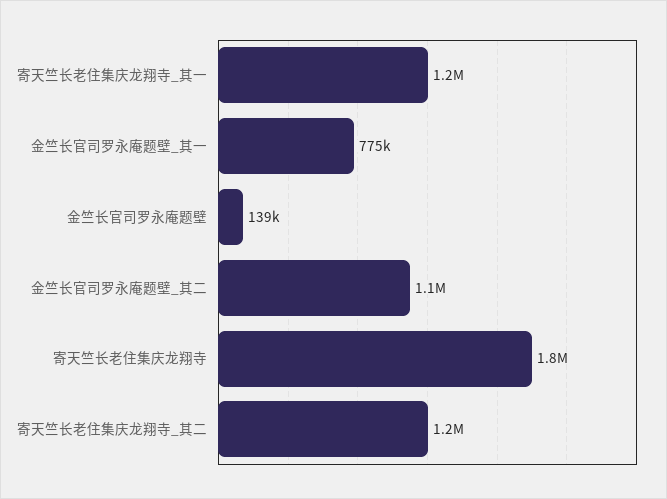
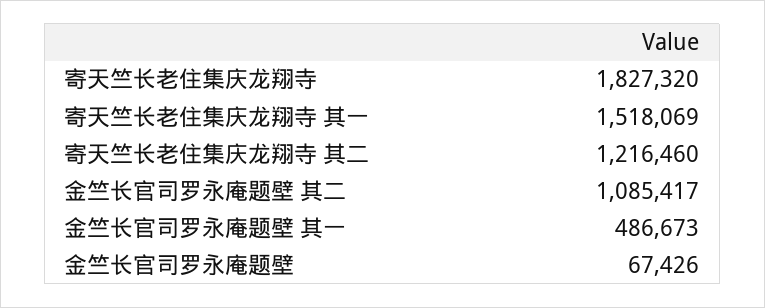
寄天竺长老住集庆龙翔寺_其一: 1200000 -> 1518069
金竺长官司罗永庵题壁_其一: 775000 -> 486673
金竺长官司罗永庵题壁: 139000 -> 67426

